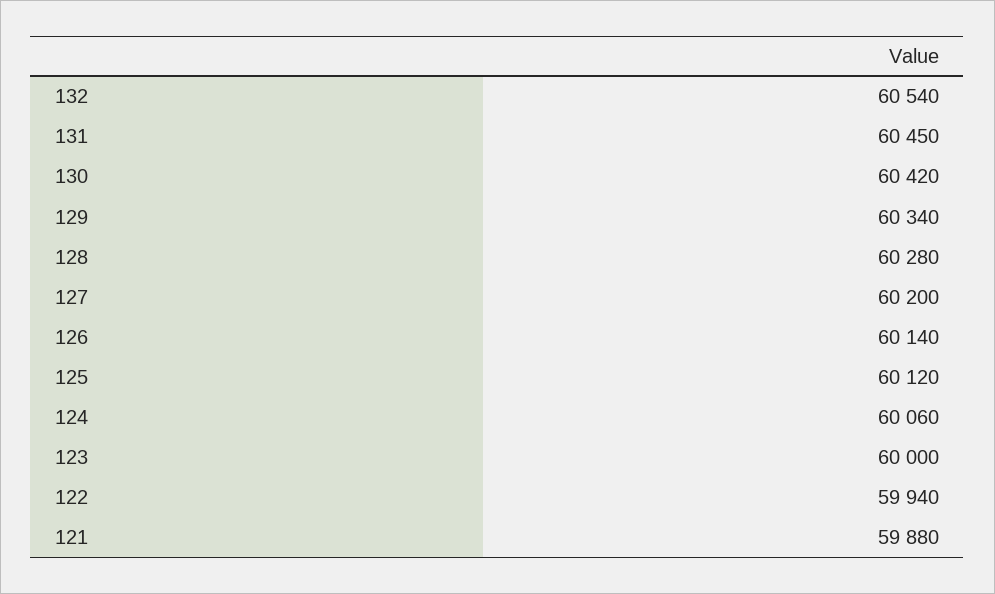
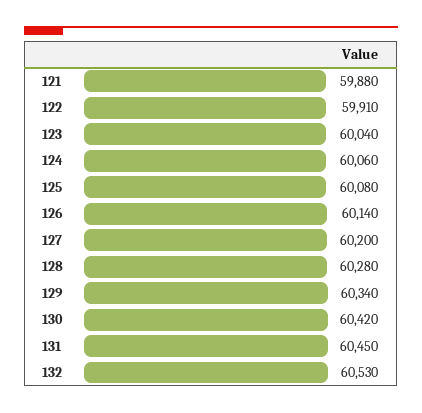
132: 60540 -> 60530
125: 60120 -> 60080
123: 60000 -> 60040
122: 59940 -> 59910

